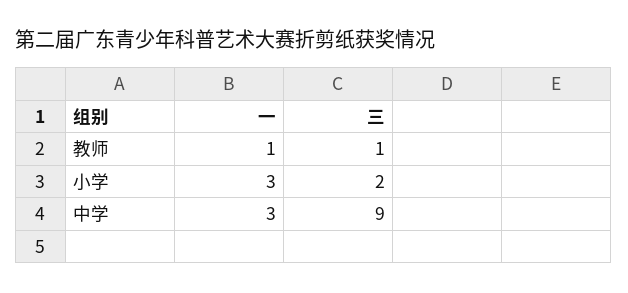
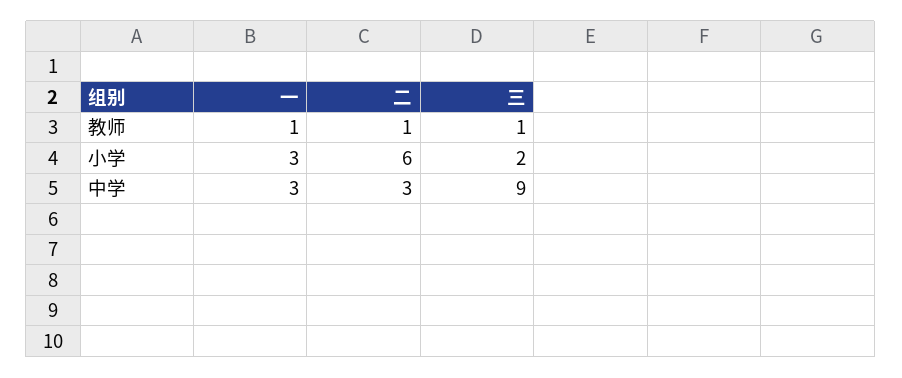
二, 教师: none -> 1
二, 小学: none -> 6
二, 中学: none -> 3

